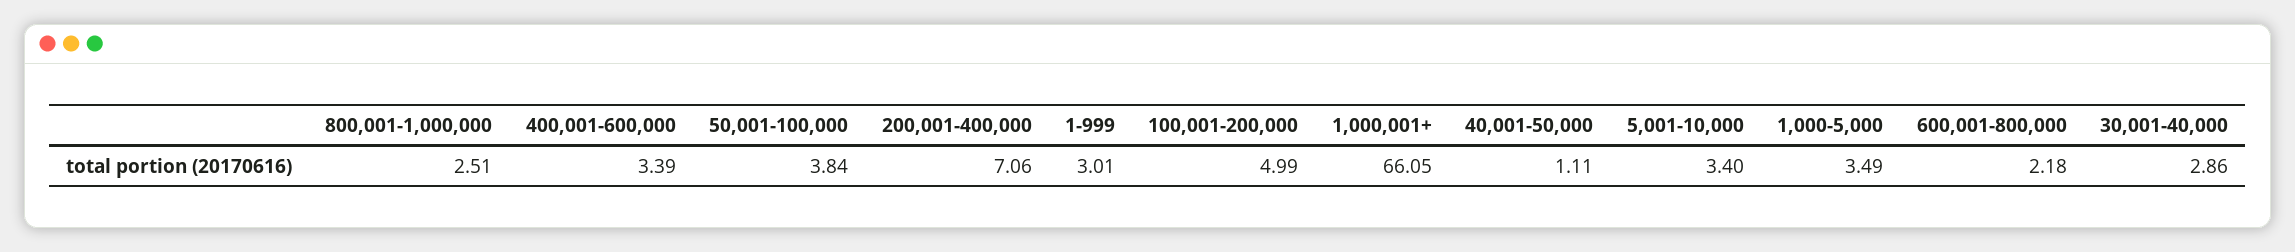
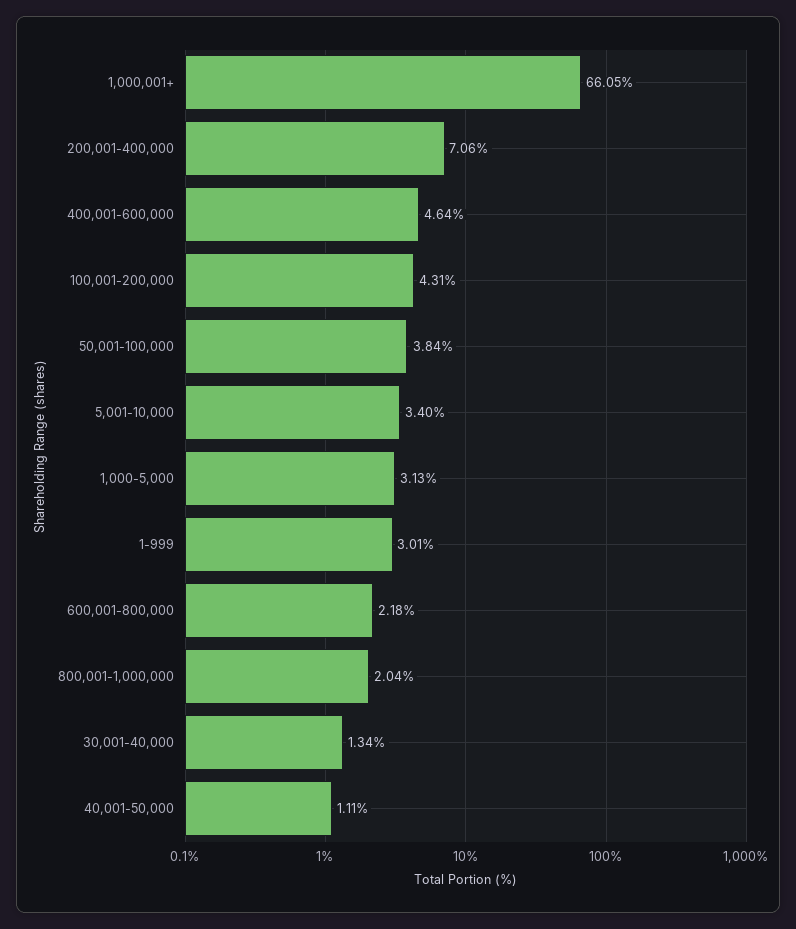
800,001-1,000,000: 2.51 -> 2.04
400,001-600,000: 3.39 -> 4.64
100,001-200,000: 4.99 -> 4.31
1,000-5,000: 3.49 -> 3.13
30,001-40,000: 2.86 -> 1.34

